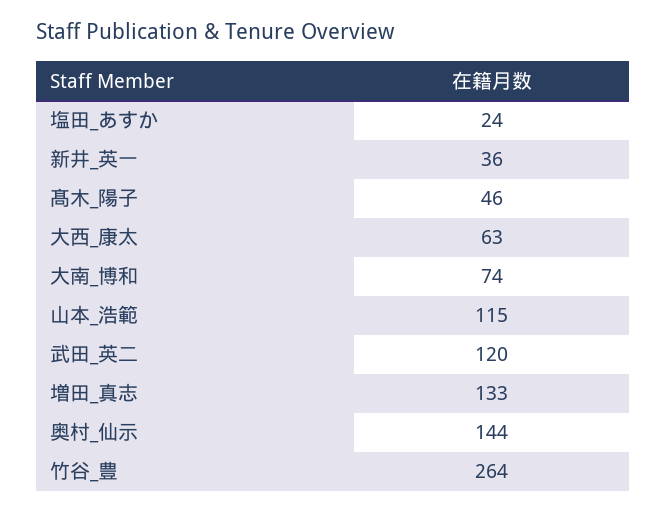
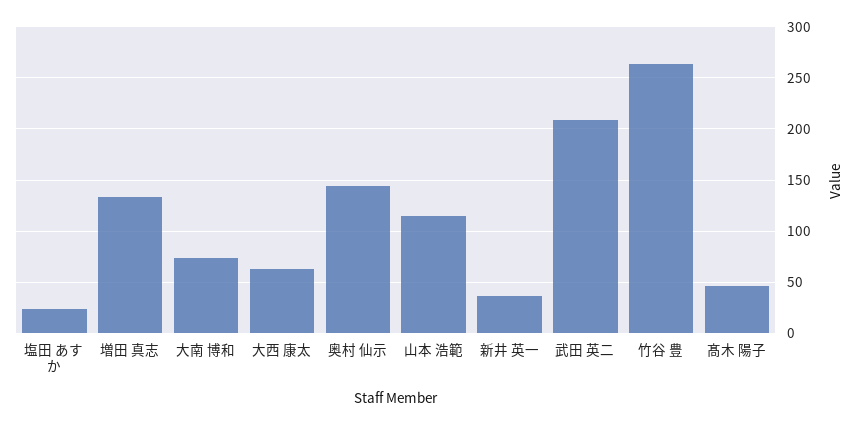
武田_英二: 120 -> 210

